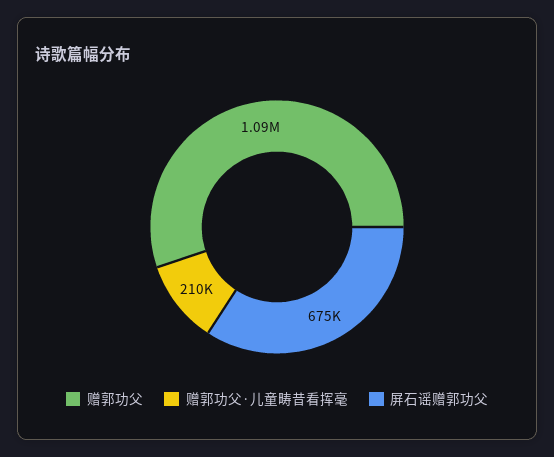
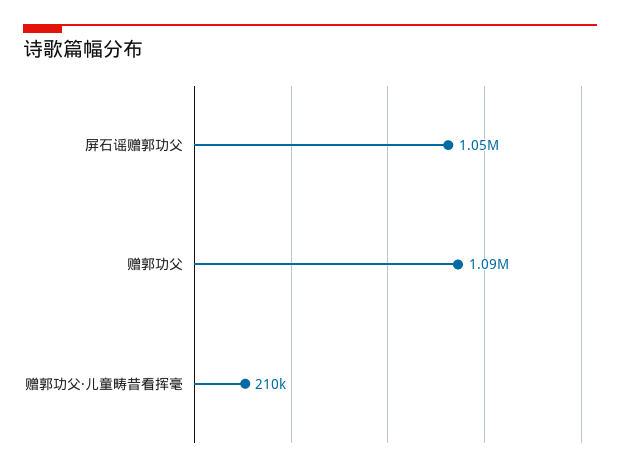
屏石谣赠郭功父: 675000 -> 1050000

